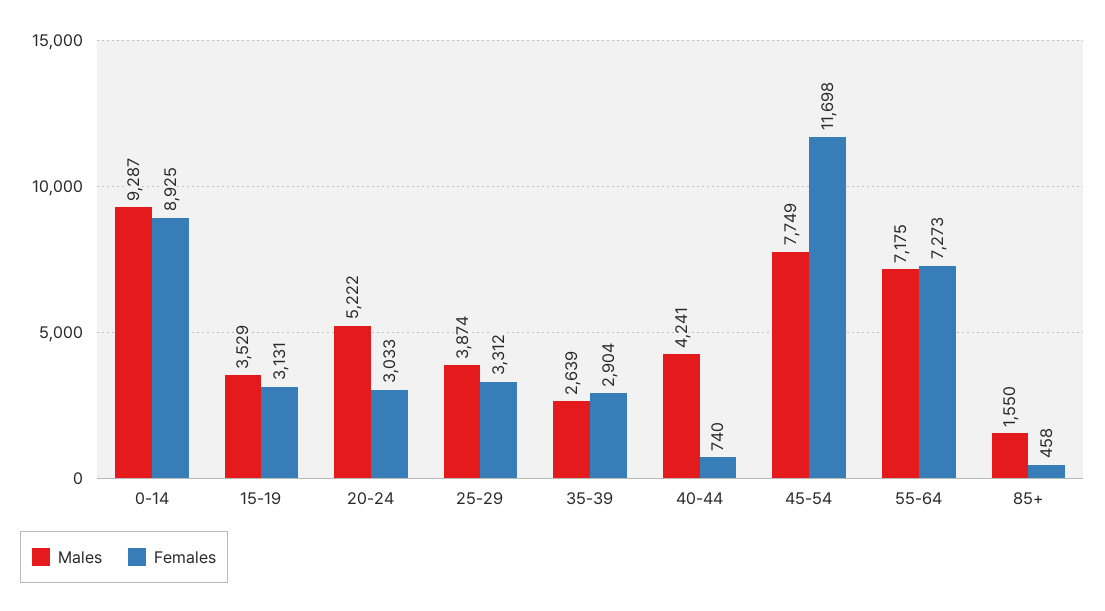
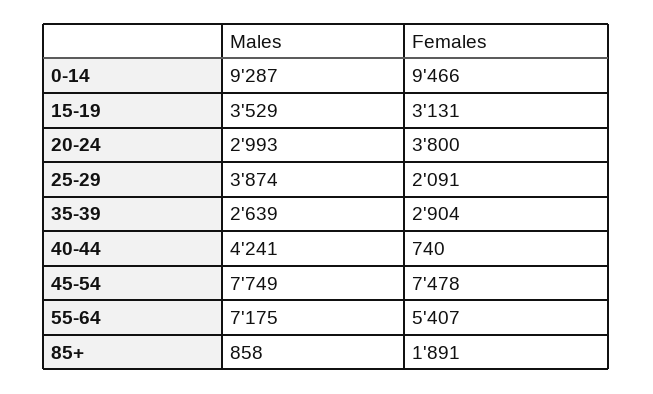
Females, 0-14: 8925 -> 9466
Males, 20-24: 5222 -> 2993
Females, 20-24: 3033 -> 3800
Females, 25-29: 3312 -> 2091
Females, 45-54: 11698 -> 7478
Females, 55-64: 7273 -> 5407
Males, 85+: 1550 -> 858
Females, 85+: 458 -> 1891

